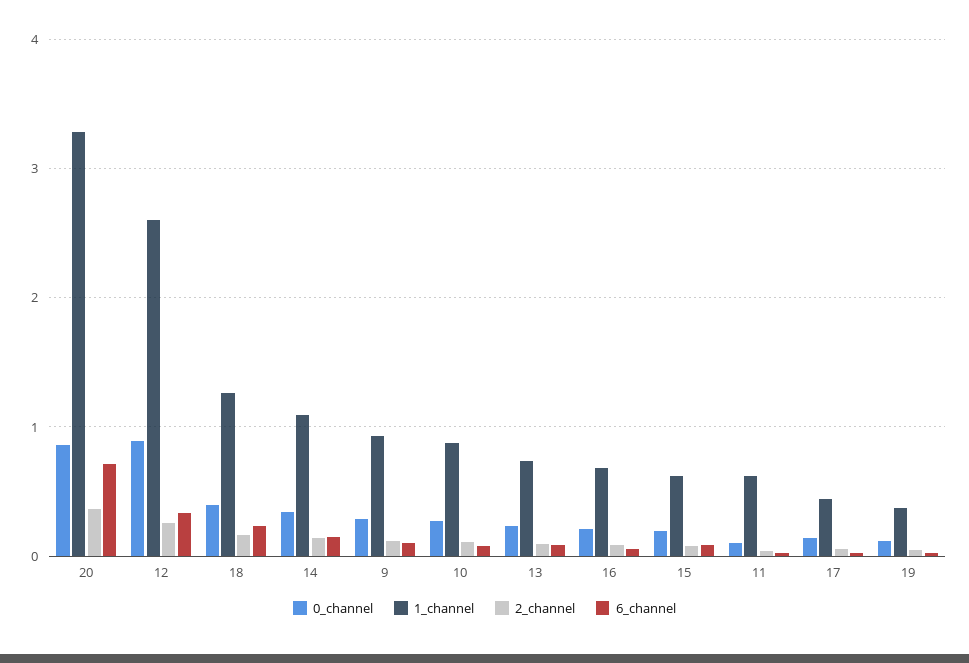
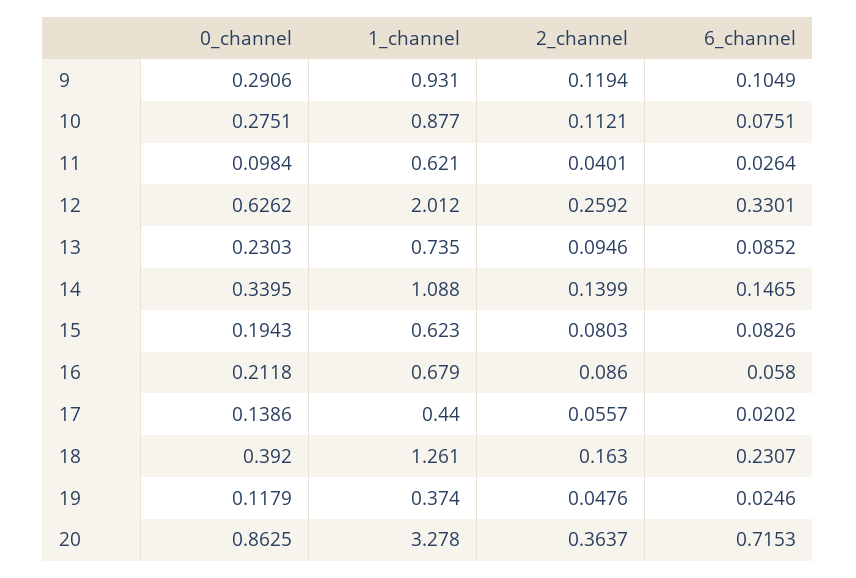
0_channel, 12: 0.9 -> 0.6262
1_channel, 12: 2.6 -> 2.012

